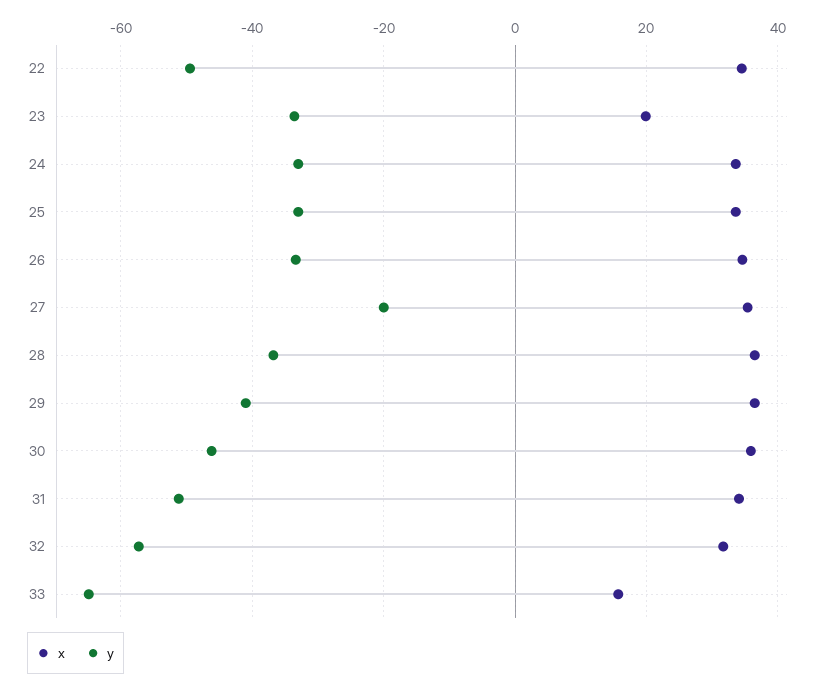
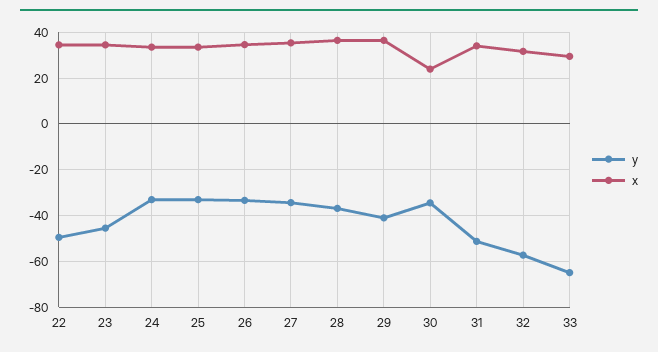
x, 23: 20 -> 35
y, 23: -34 -> -45
y, 27: -20 -> -35
x, 30: 36 -> 25
y, 30: -46 -> -35
x, 33: 16 -> 30

